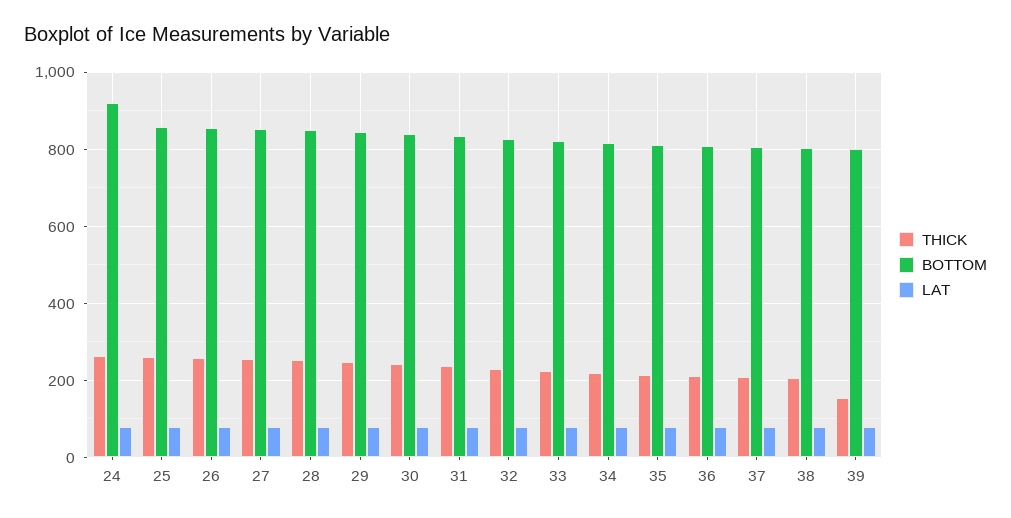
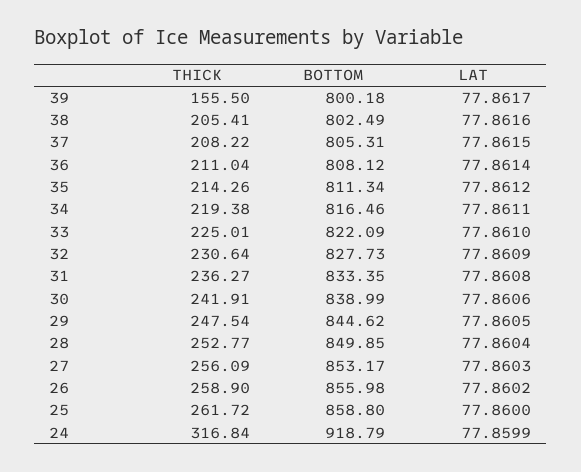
THICK, 24: 260 -> 316.84

